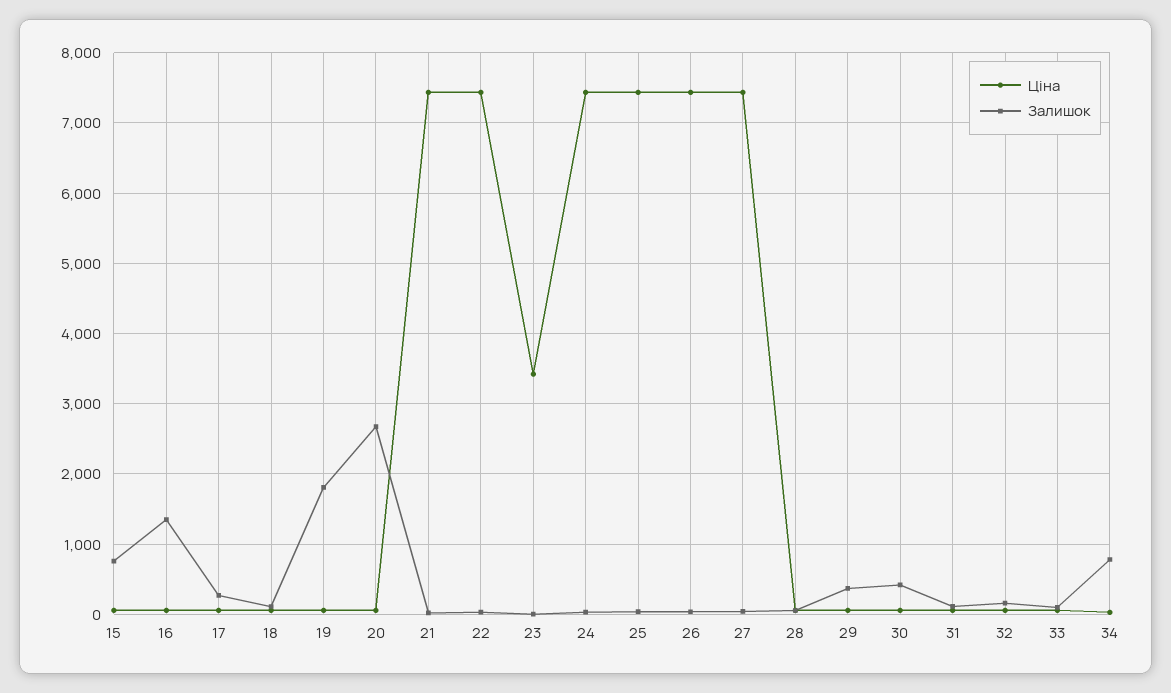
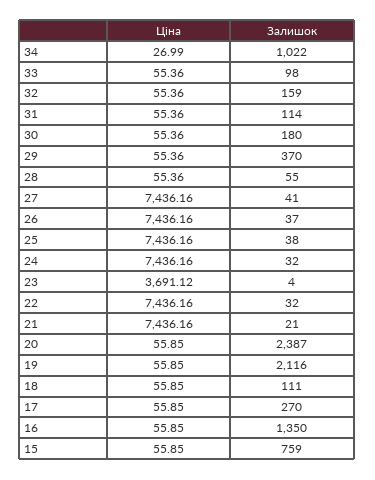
Залишок, 19: 1800 -> 2116
Залишок, 20: 2700 -> 2387
Ціна, 23: 3400 -> 3691.12
Залишок, 30: 400 -> 180
Залишок, 34: 800 -> 1022

